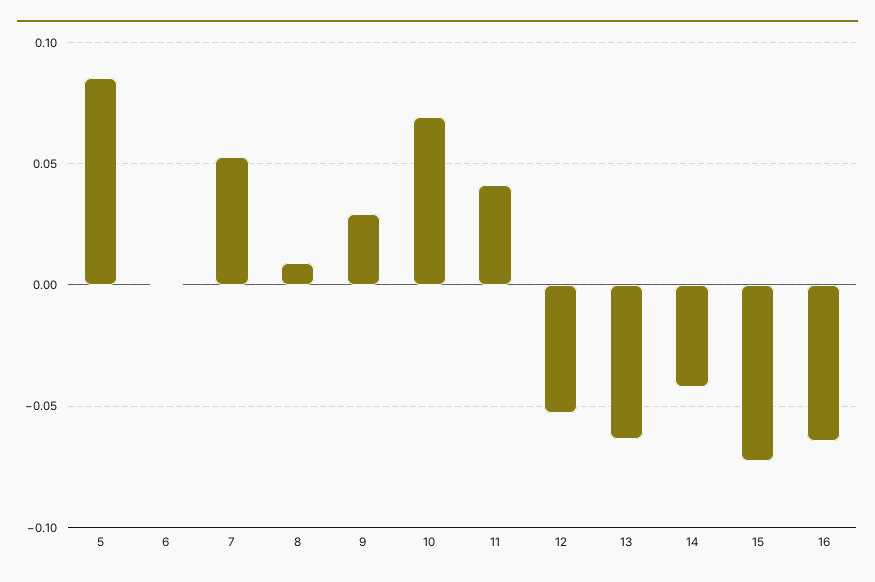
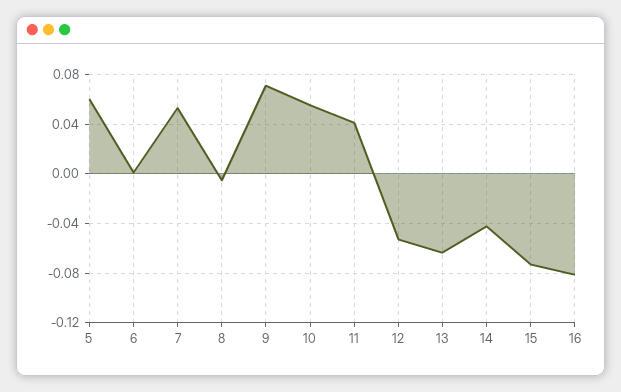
5: 0.085 -> 0.06
8: 0.01 -> -0.005
9: 0.03 -> 0.07
10: 0.07 -> 0.055
16: -0.065 -> -0.08

